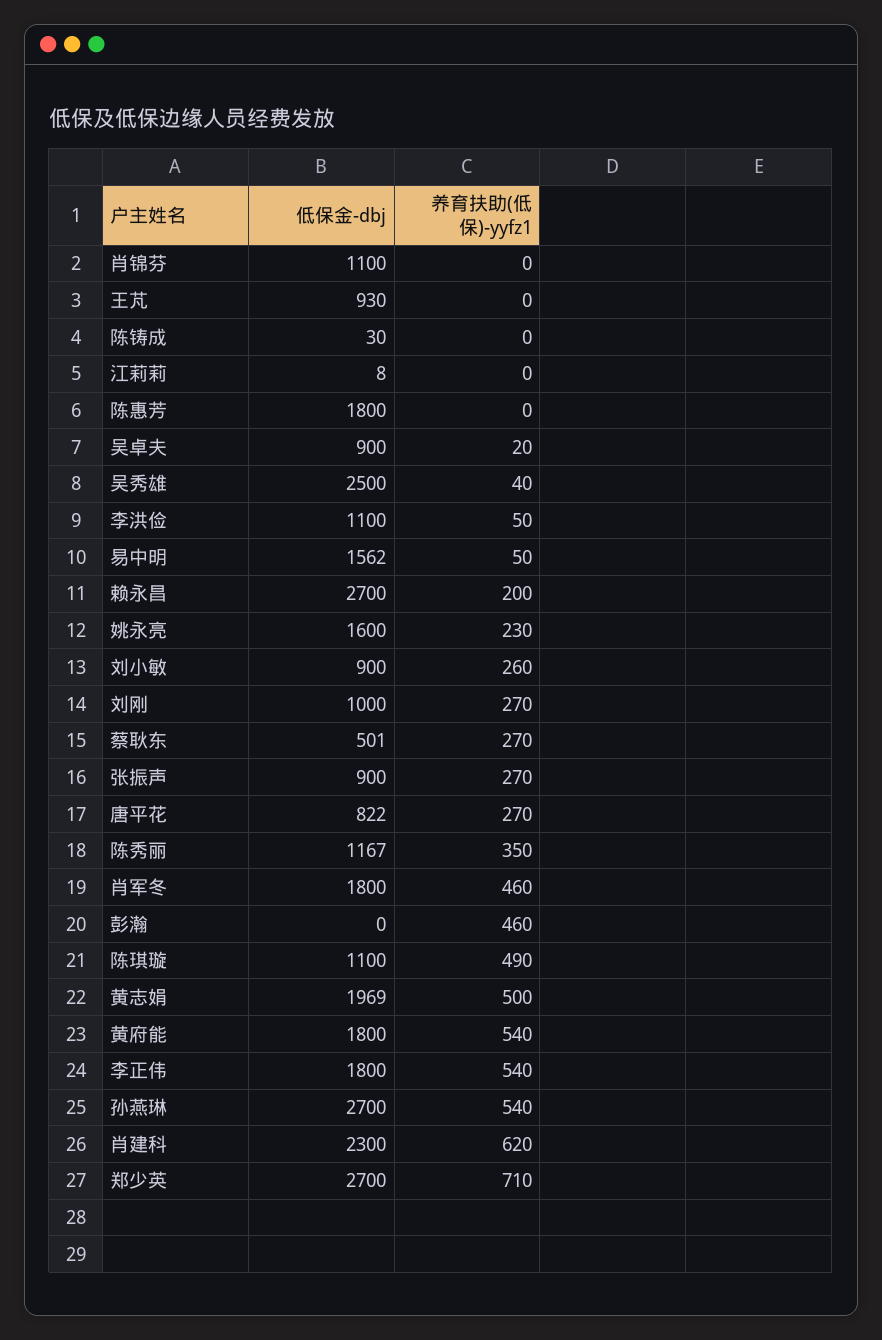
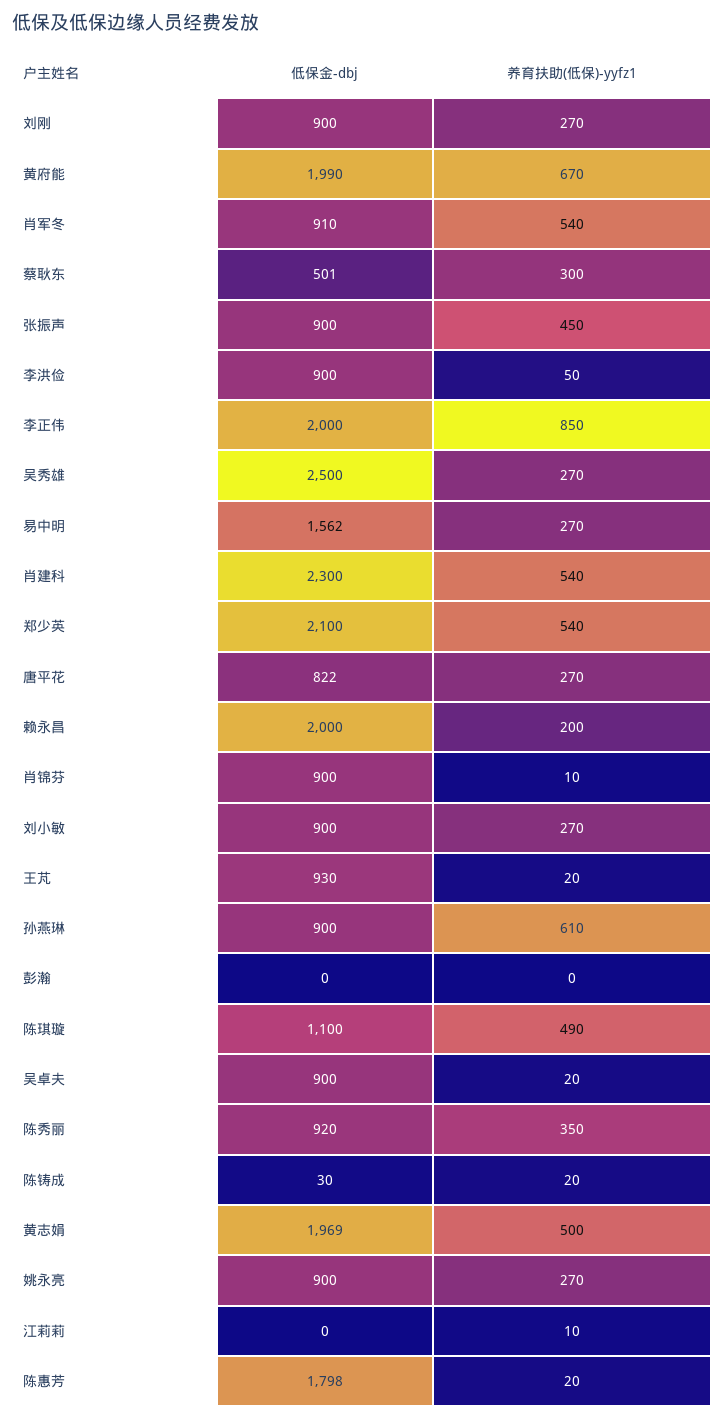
低保金-dbj, 肖锦芬: 1100 -> 900
养育扶助(低保)-yyfz1, 肖锦芬: 0 -> 10
养育扶助(低保)-yyfz1, 王芃: 0 -> 20
养育扶助(低保)-yyfz1, 陈铸成: 0 -> 20
低保金-dbj, 江莉莉: 8 -> 0
养育扶助(低保)-yyfz1, 江莉莉: 0 -> 10
低保金-dbj, 陈惠芳: 1800 -> 1798
养育扶助(低保)-yyfz1, 陈惠芳: 0 -> 20
养育扶助(低保)-yyfz1, 吴秀雄: 40 -> 270
低保金-dbj, 李洪俭: 1100 -> 900
养育扶助(低保)-yyfz1, 易中明: 50 -> 270
低保金-dbj, 赖永昌: 2700 -> 2000
低保金-dbj, 姚永亮: 1600 -> 900
养育扶助(低保)-yyfz1, 姚永亮: 230 -> 270
养育扶助(低保)-yyfz1, 刘小敏: 260 -> 270
低保金-dbj, 刘刚: 1000 -> 900
养育扶助(低保)-yyfz1, 蔡耿东: 270 -> 300
养育扶助(低保)-yyfz1, 张振声: 270 -> 450
低保金-dbj, 陈秀丽: 1167 -> 920
低保金-dbj, 肖军冬: 1800 -> 910
养育扶助(低保)-yyfz1, 肖军冬: 460 -> 540
养育扶助(低保)-yyfz1, 彭瀚: 460 -> 0
低保金-dbj, 黄府能: 1800 -> 1990
养育扶助(低保)-yyfz1, 黄府能: 540 -> 670
低保金-dbj, 李正伟: 1800 -> 2000
养育扶助(低保)-yyfz1, 李正伟: 540 -> 850
低保金-dbj, 孙燕琳: 2700 -> 900
养育扶助(低保)-yyfz1, 孙燕琳: 540 -> 610
养育扶助(低保)-yyfz1, 肖建科: 620 -> 540
低保金-dbj, 郑少英: 2700 -> 2100
养育扶助(低保)-yyfz1, 郑少英: 710 -> 540

